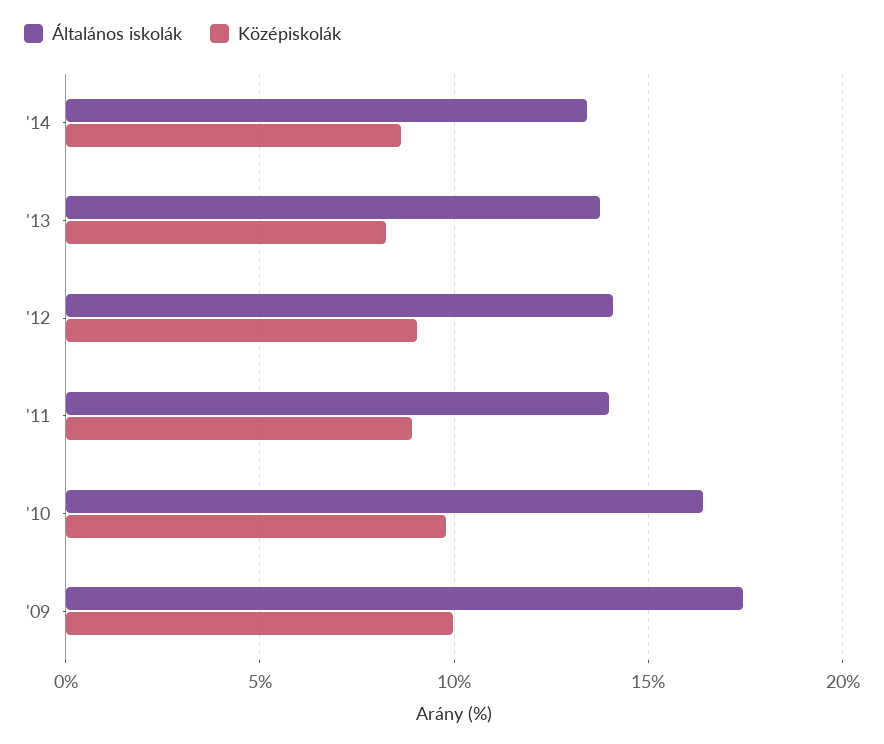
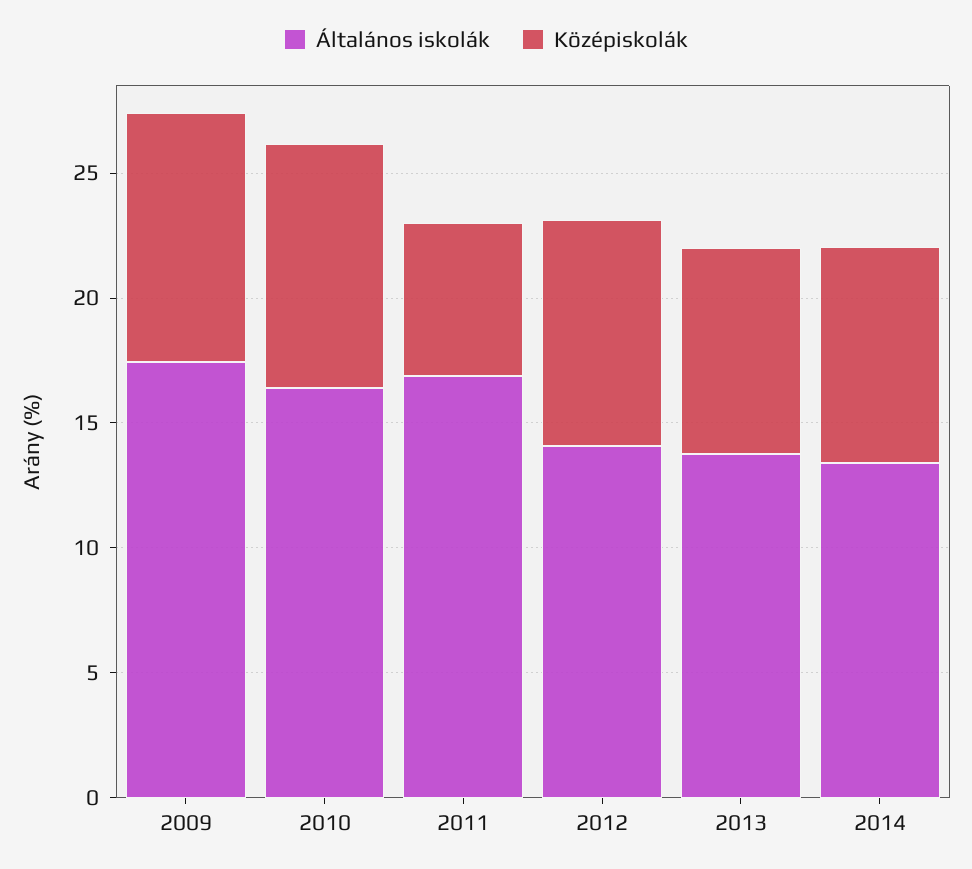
Általános iskolák, '11: 14 -> 17
Középiskolák, '11: 9 -> 6

